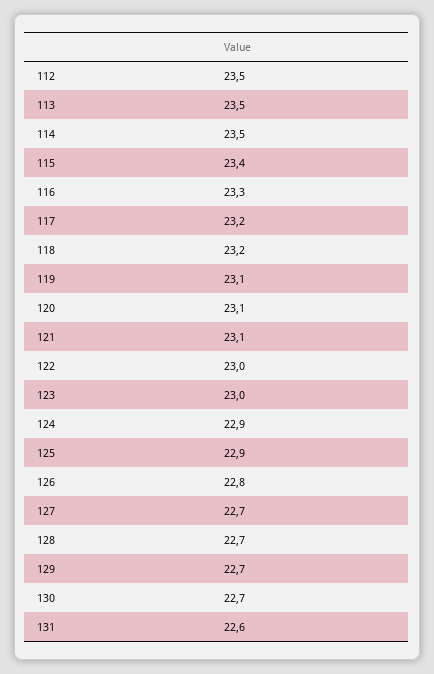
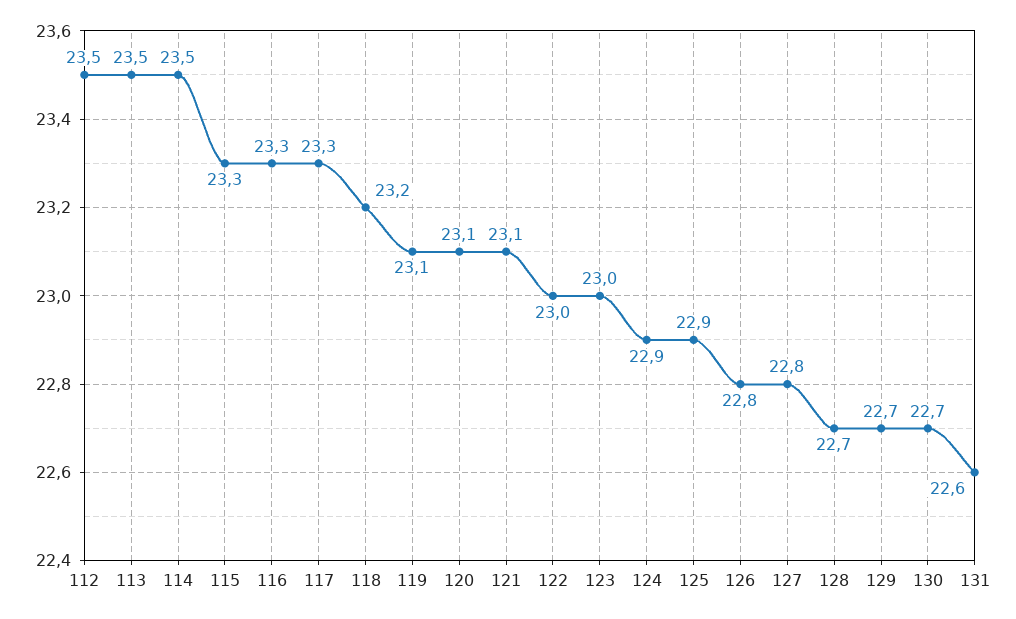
115: 23.4 -> 23.3
117: 23.2 -> 23.3
127: 22.7 -> 22.8

